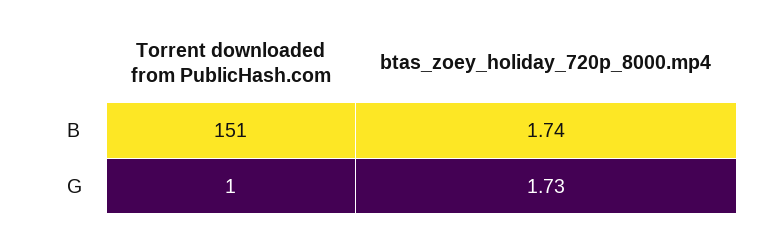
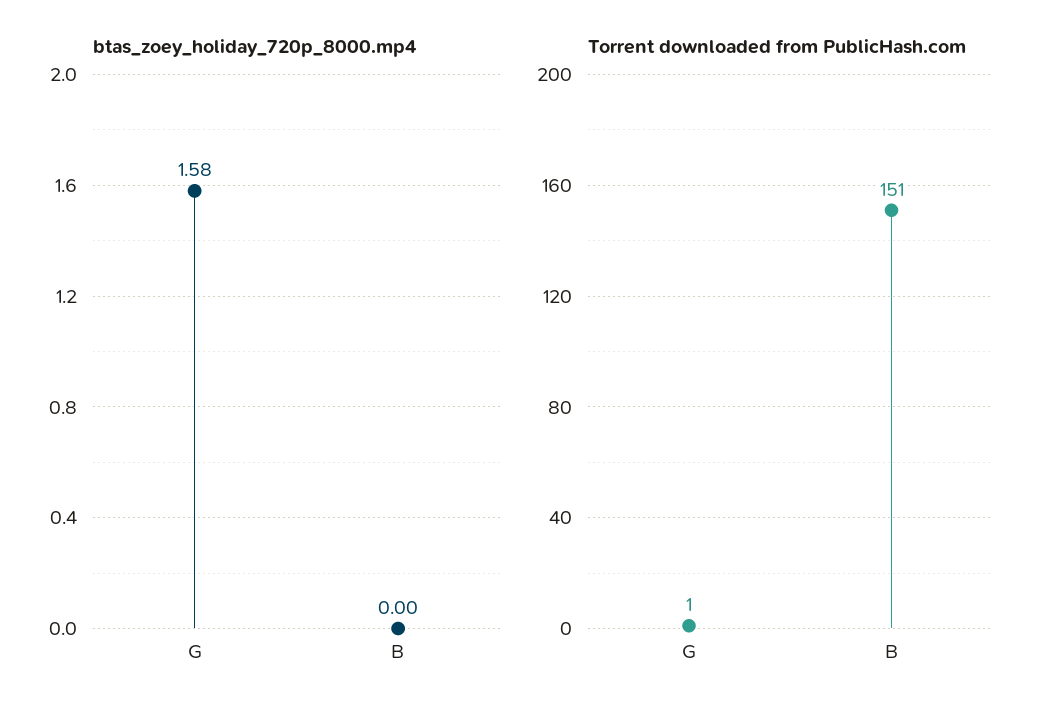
btas_zoey_holiday_720p_8000.mp4, B: 1.74 -> 0
btas_zoey_holiday_720p_8000.mp4, G: 1.73 -> 1.58

